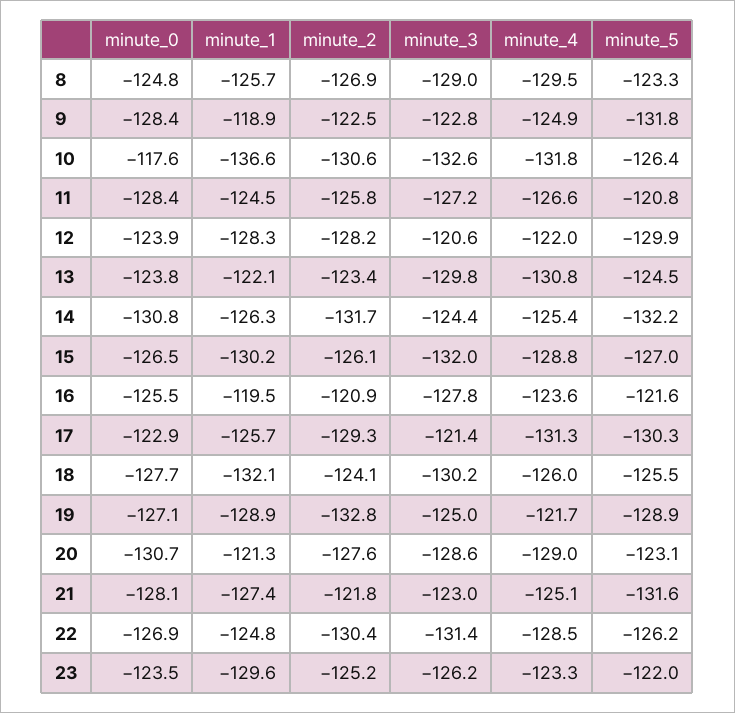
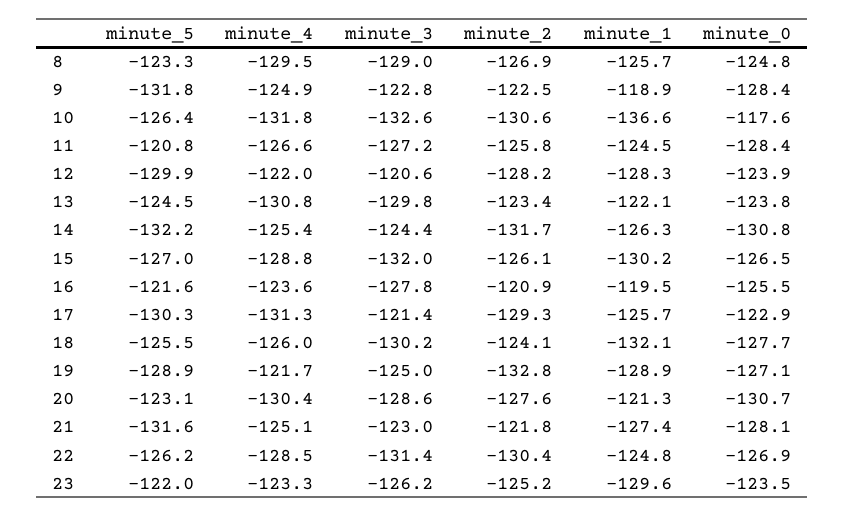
minute_4, 20: -129 -> -130.4

